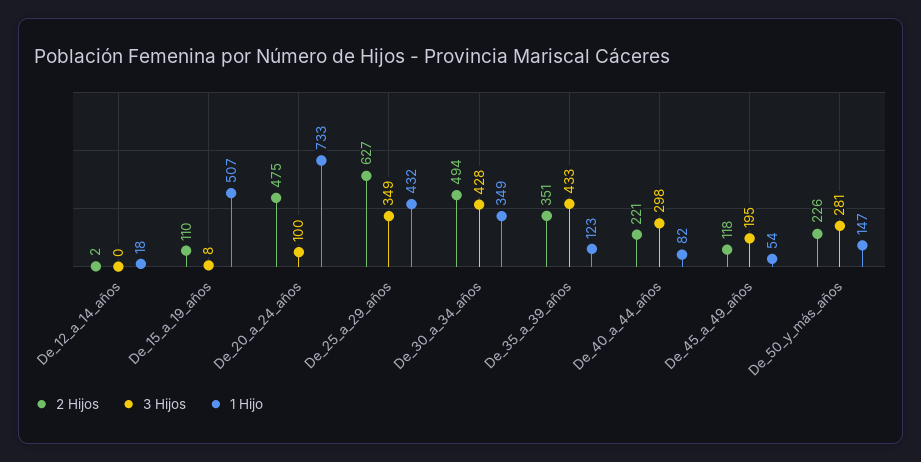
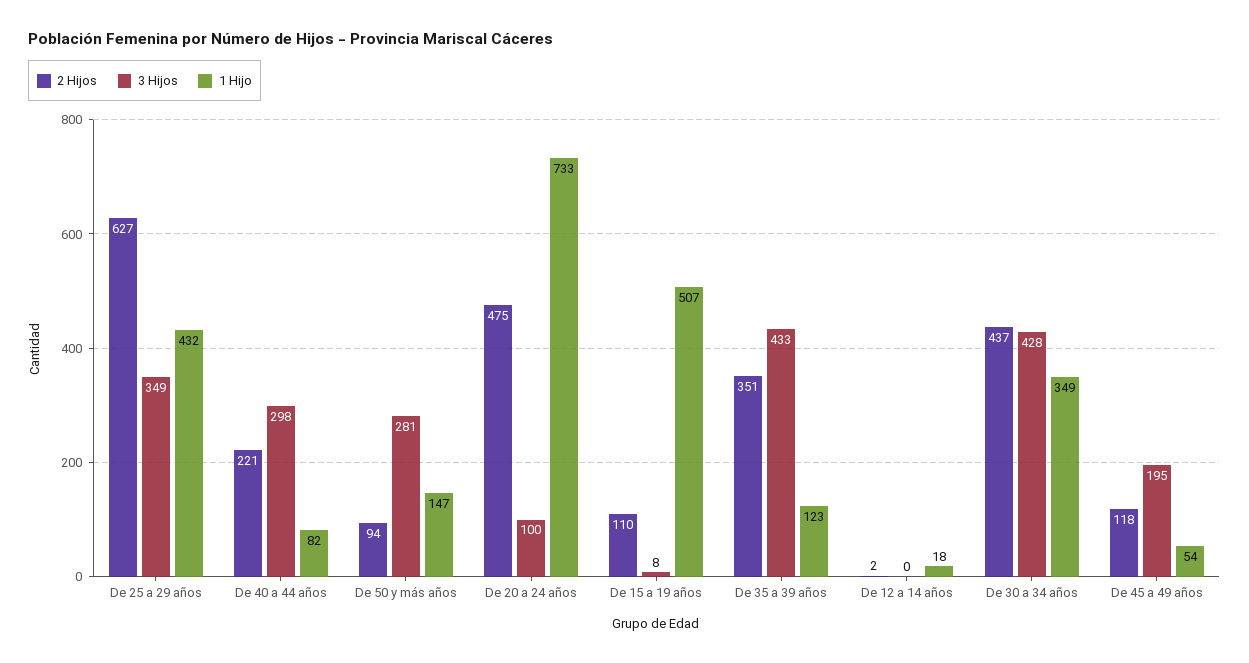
2 Hijos, De_30_a_34_años: 494 -> 437
2 Hijos, De_50_y_más_años: 226 -> 94

